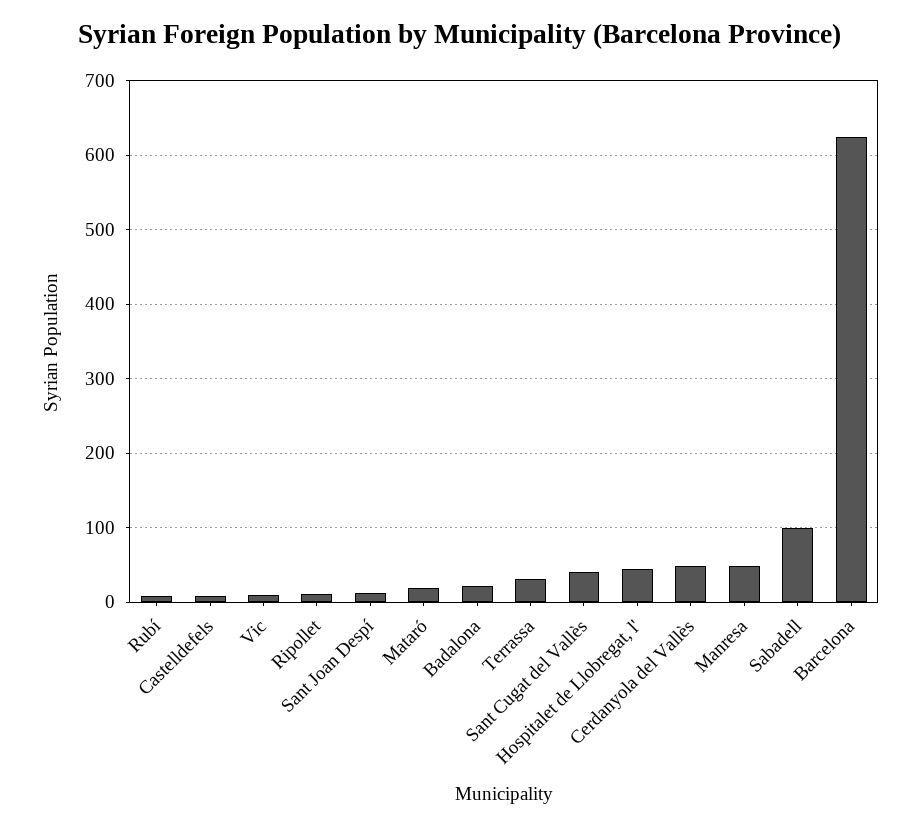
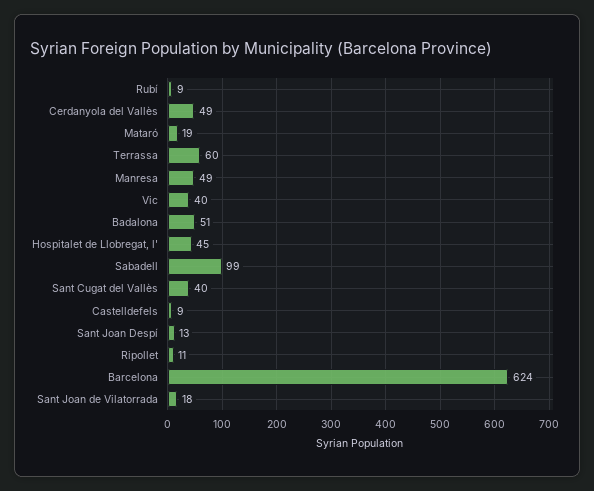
Vic: 10 -> 40
Badalona: 20 -> 51
Terrassa: 30 -> 60
Sant Joan de Vilatorrada: none -> 18

